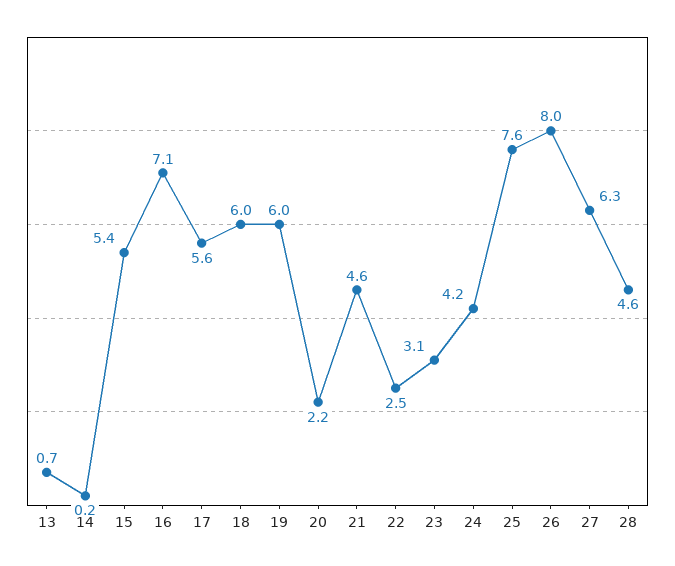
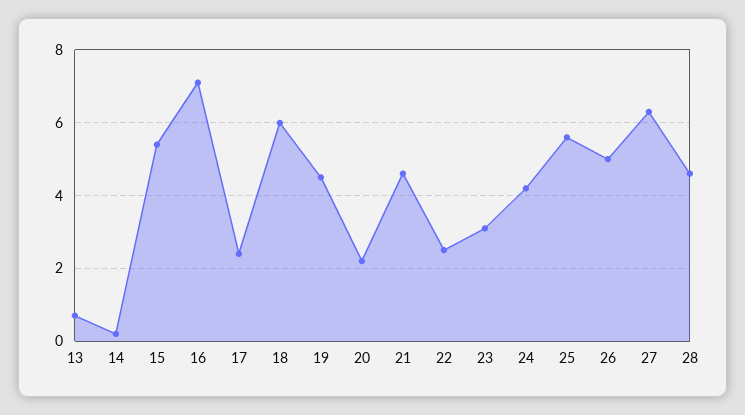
17: 5.6 -> 2.5
19: 6 -> 4.5
25: 7.6 -> 5.5
26: 8 -> 5

